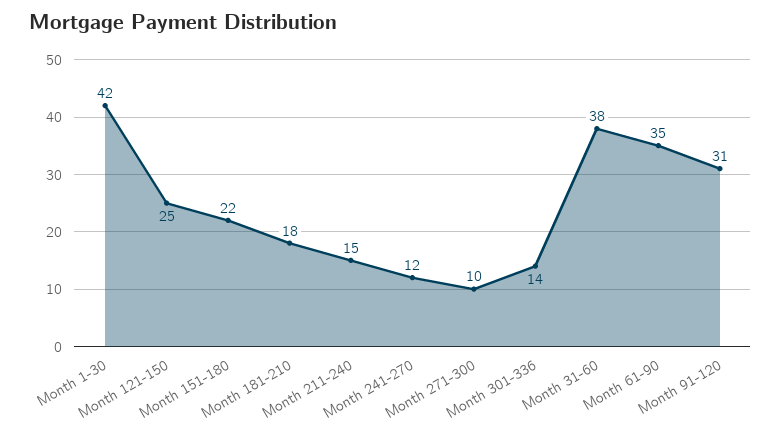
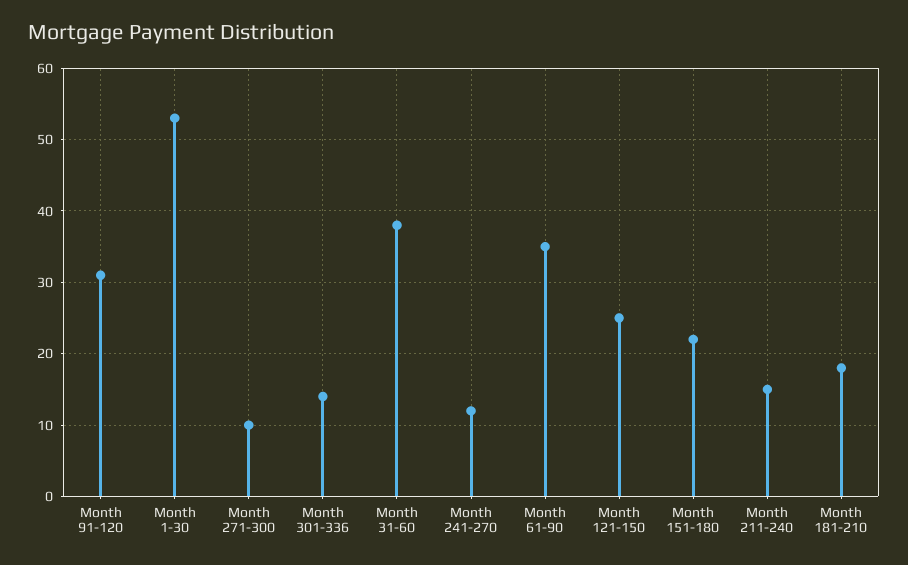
Month 1-30: 42 -> 53

